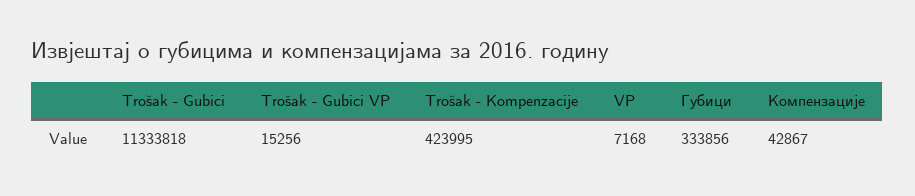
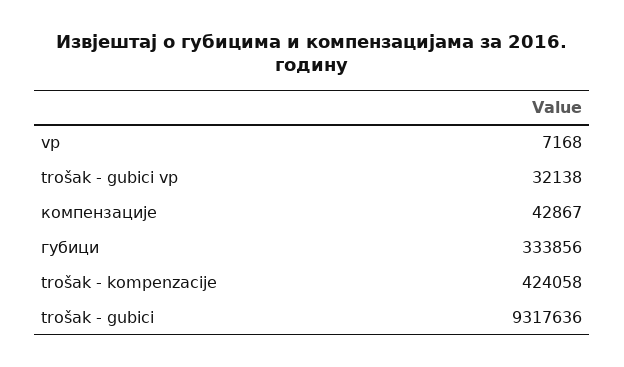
Trošak - Gubici: 11333818 -> 9317636
Trošak - Gubici VP: 15256 -> 32138
Trošak - Kompenzacije: 423995 -> 424058

